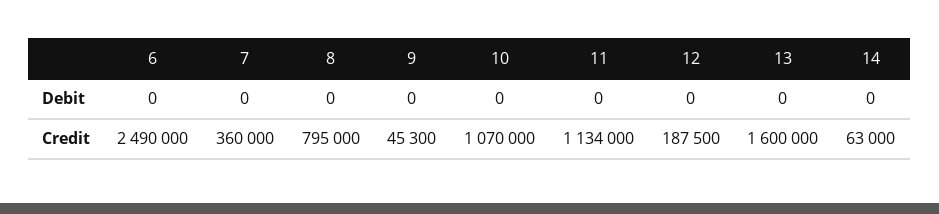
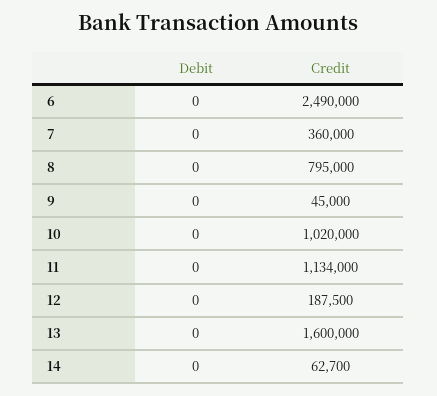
9, Credit: 45300 -> 45000
10, Credit: 1070000 -> 1020000
14, Credit: 63000 -> 62700

